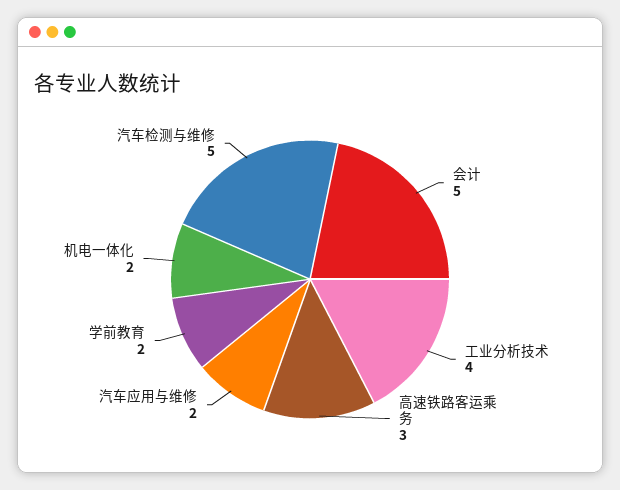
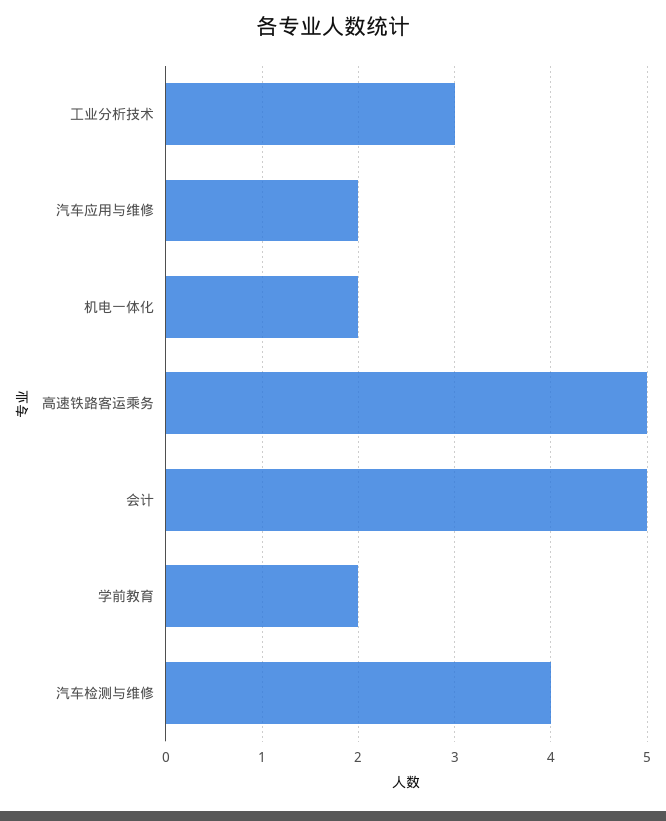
工业分析技术: 4 -> 3
高速铁路客运乘务: 3 -> 5
汽车检测与维修: 5 -> 4

